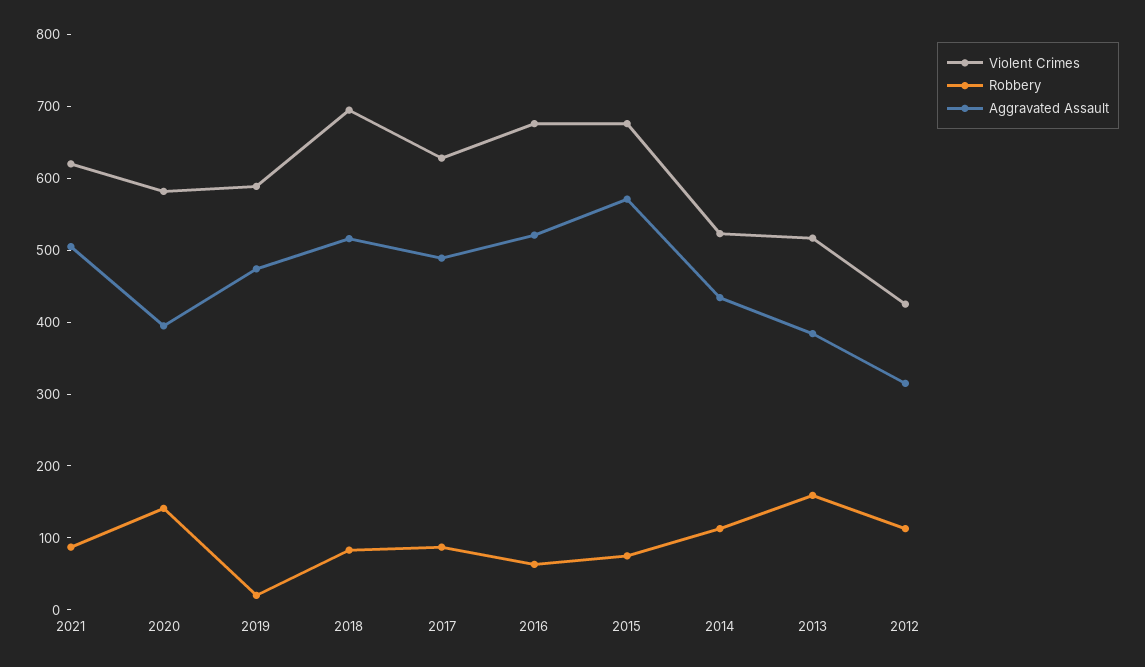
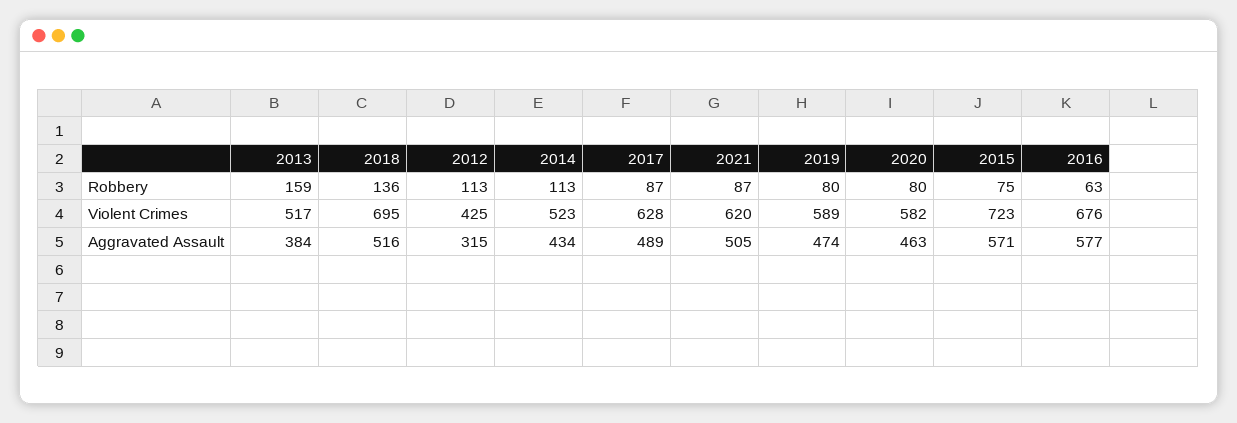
Robbery, 2020: 140 -> 80
Aggravated Assault, 2020: 400 -> 463
Robbery, 2019: 20 -> 80
Robbery, 2018: 80 -> 136
Aggravated Assault, 2016: 520 -> 577
Violent Crimes, 2015: 680 -> 723

